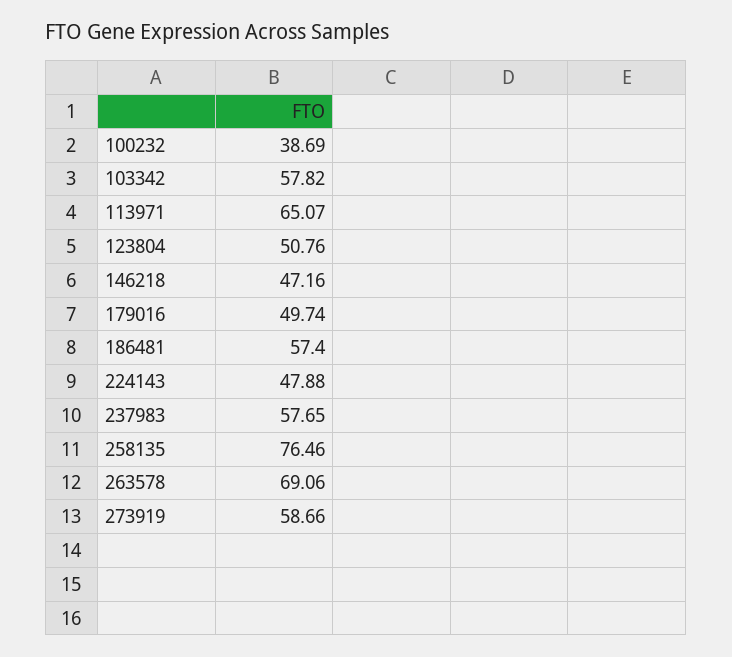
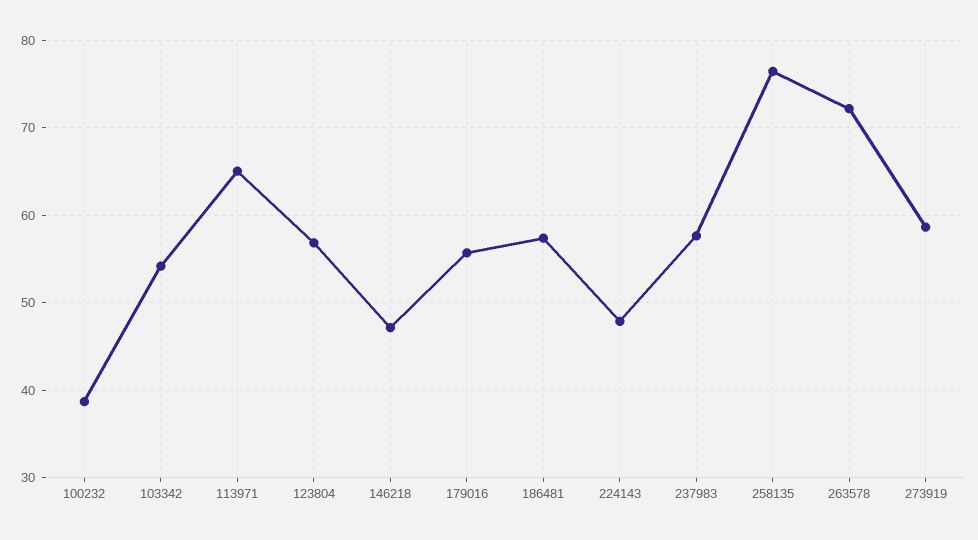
103342: 57.82 -> 54
123804: 50.76 -> 57
179016: 49.74 -> 56
263578: 69.06 -> 72

